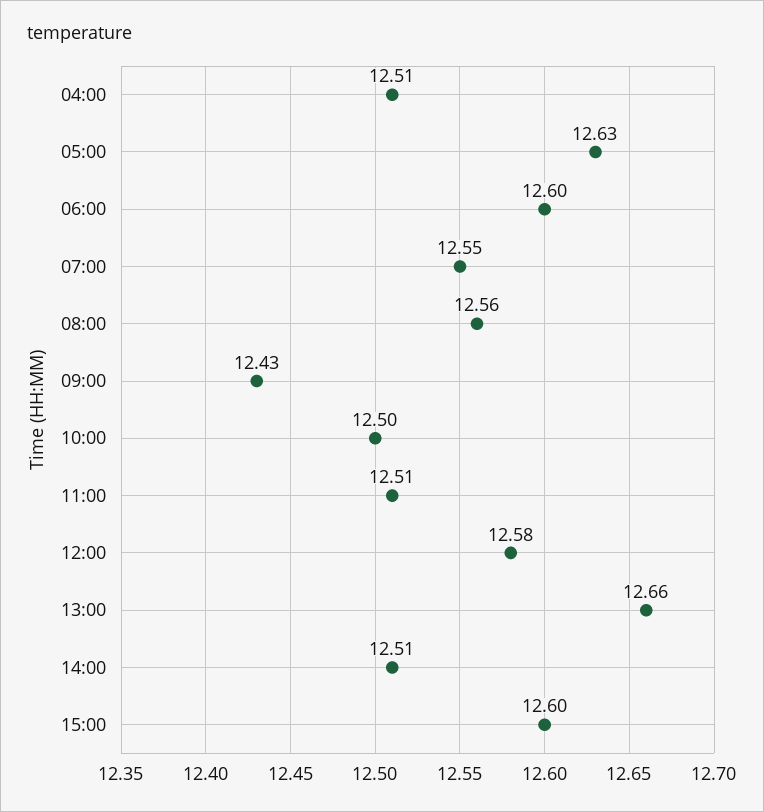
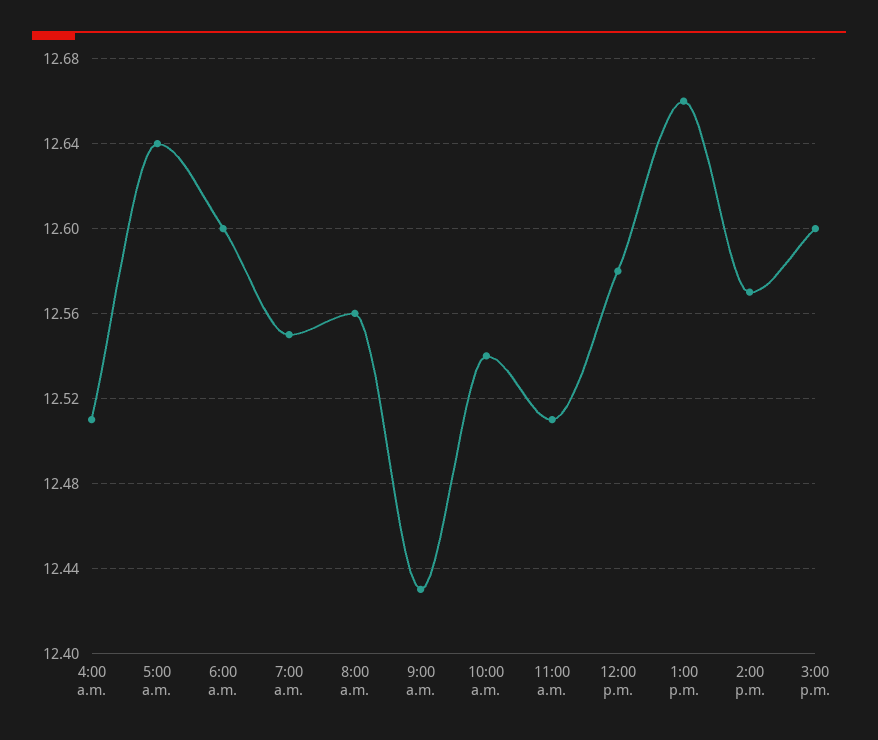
05:00: 12.63 -> 12.64
10:00: 12.5 -> 12.54
14:00: 12.51 -> 12.57

